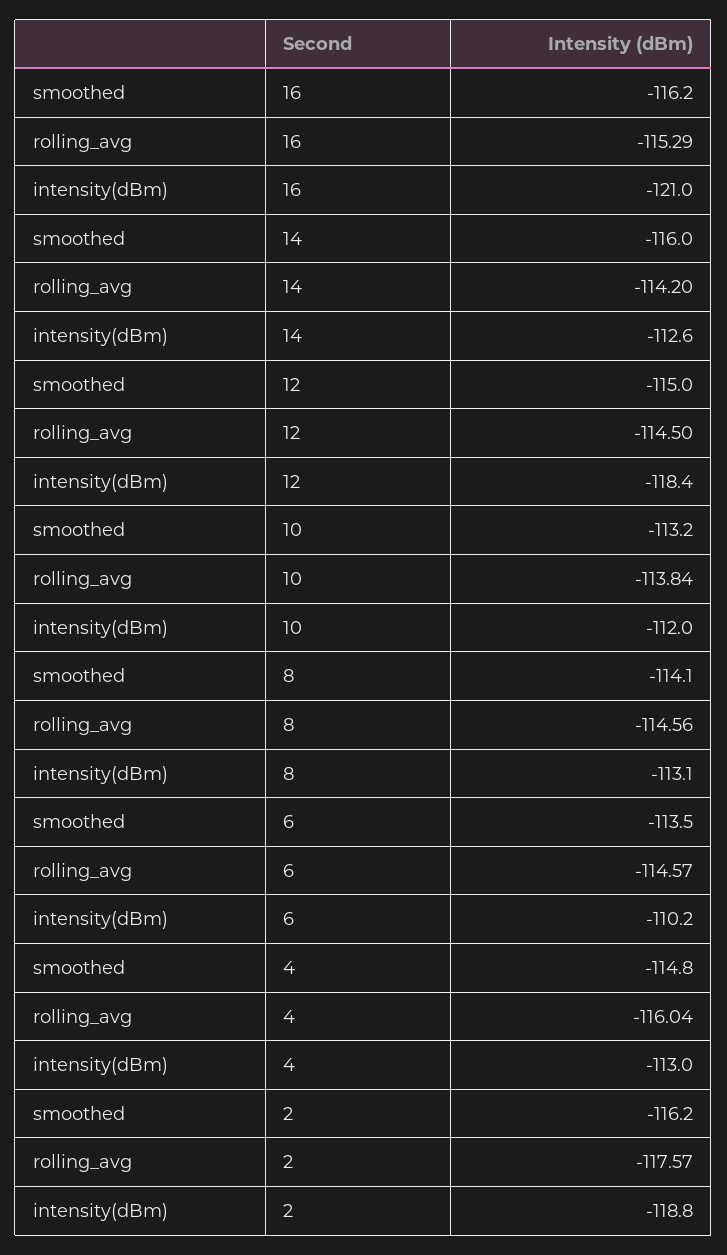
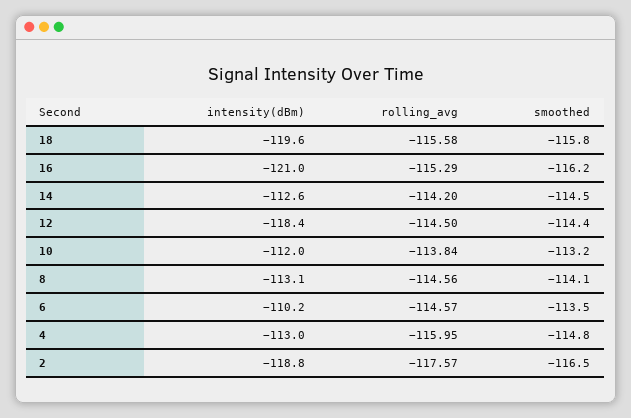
smoothed, 14: -116 -> -114.5
smoothed, 12: -115 -> -114.4
rolling_avg, 4: -116.04 -> -115.95
smoothed, 2: -116.2 -> -116.5
intensity(dBm), 18: none -> -119.6
rolling_avg, 18: none -> -115.58
smoothed, 18: none -> -115.8

